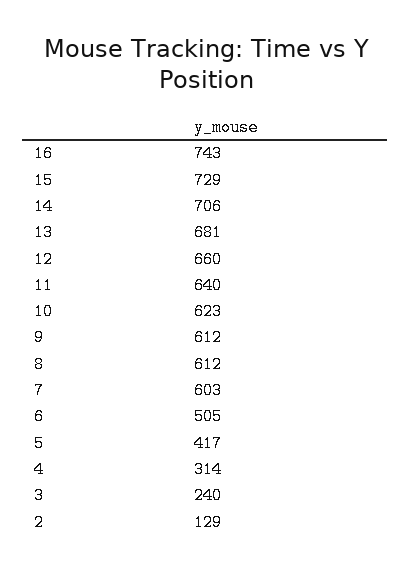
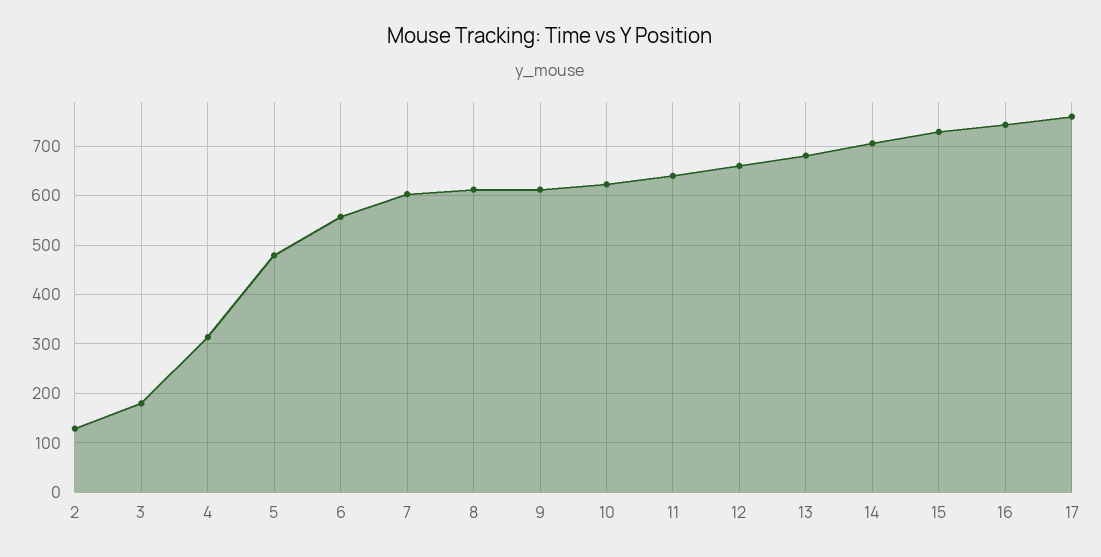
6: 505 -> 560
5: 417 -> 480
3: 240 -> 180
17: none -> 760

